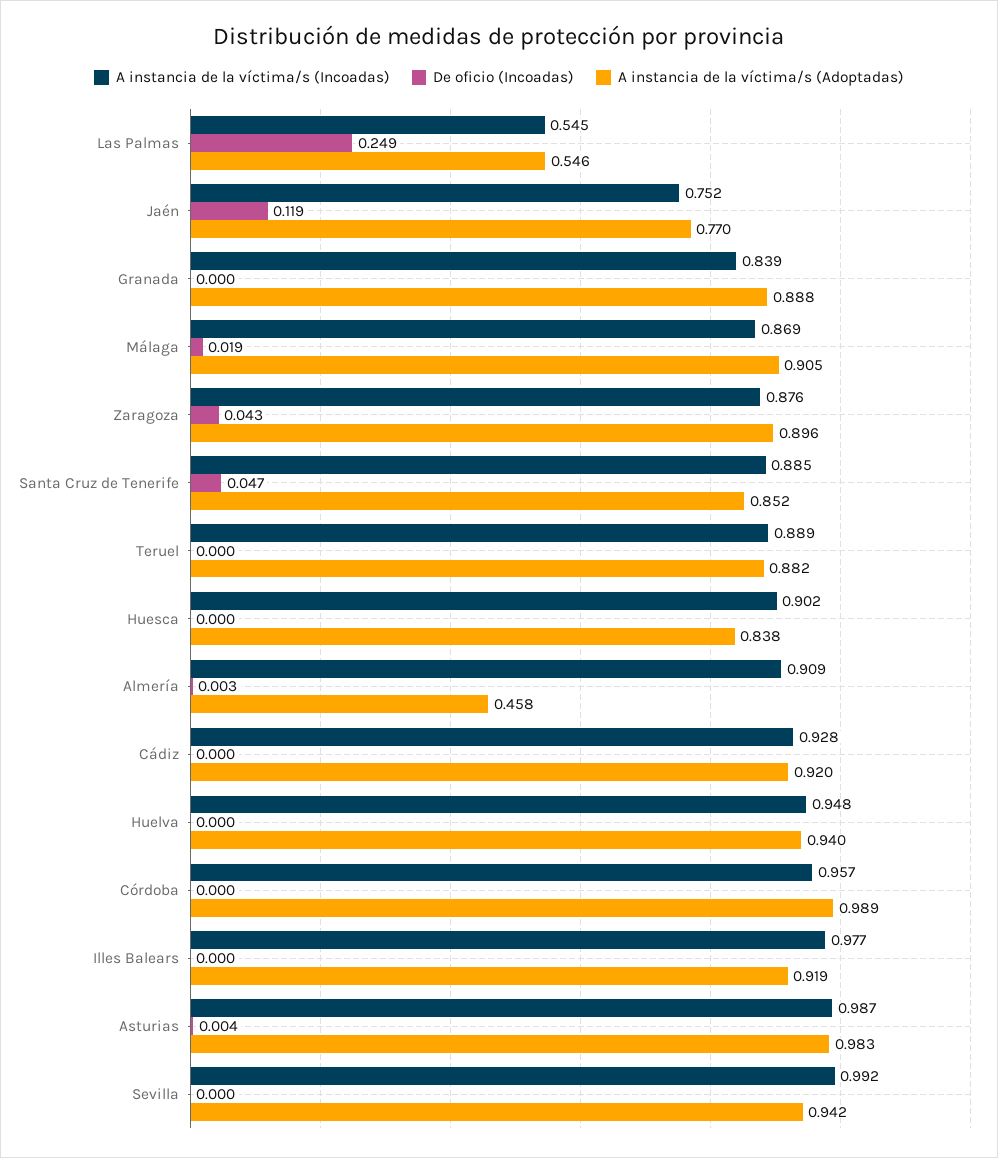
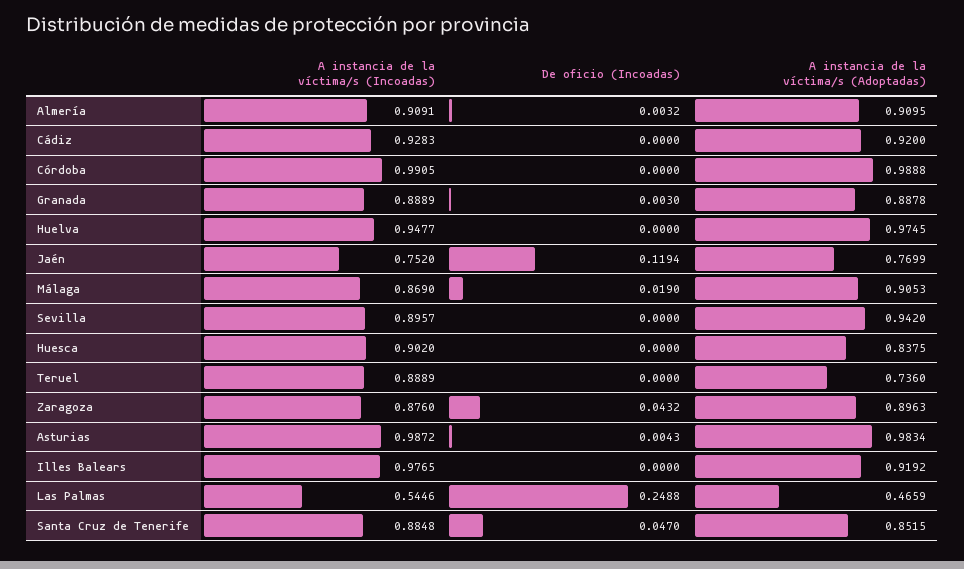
A instancia de la víctima/s (Adoptadas), Las Palmas: 0.546 -> 0.4659
A instancia de la víctima/s (Incoadas), Granada: 0.839 -> 0.8889
De oficio (Incoadas), Granada: 0 -> 0.003
A instancia de la víctima/s (Adoptadas), Teruel: 0.882 -> 0.736
A instancia de la víctima/s (Adoptadas), Almería: 0.458 -> 0.9095
A instancia de la víctima/s (Adoptadas), Huelva: 0.94 -> 0.9745
A instancia de la víctima/s (Incoadas), Córdoba: 0.957 -> 0.9905
A instancia de la víctima/s (Incoadas), Sevilla: 0.992 -> 0.8957

